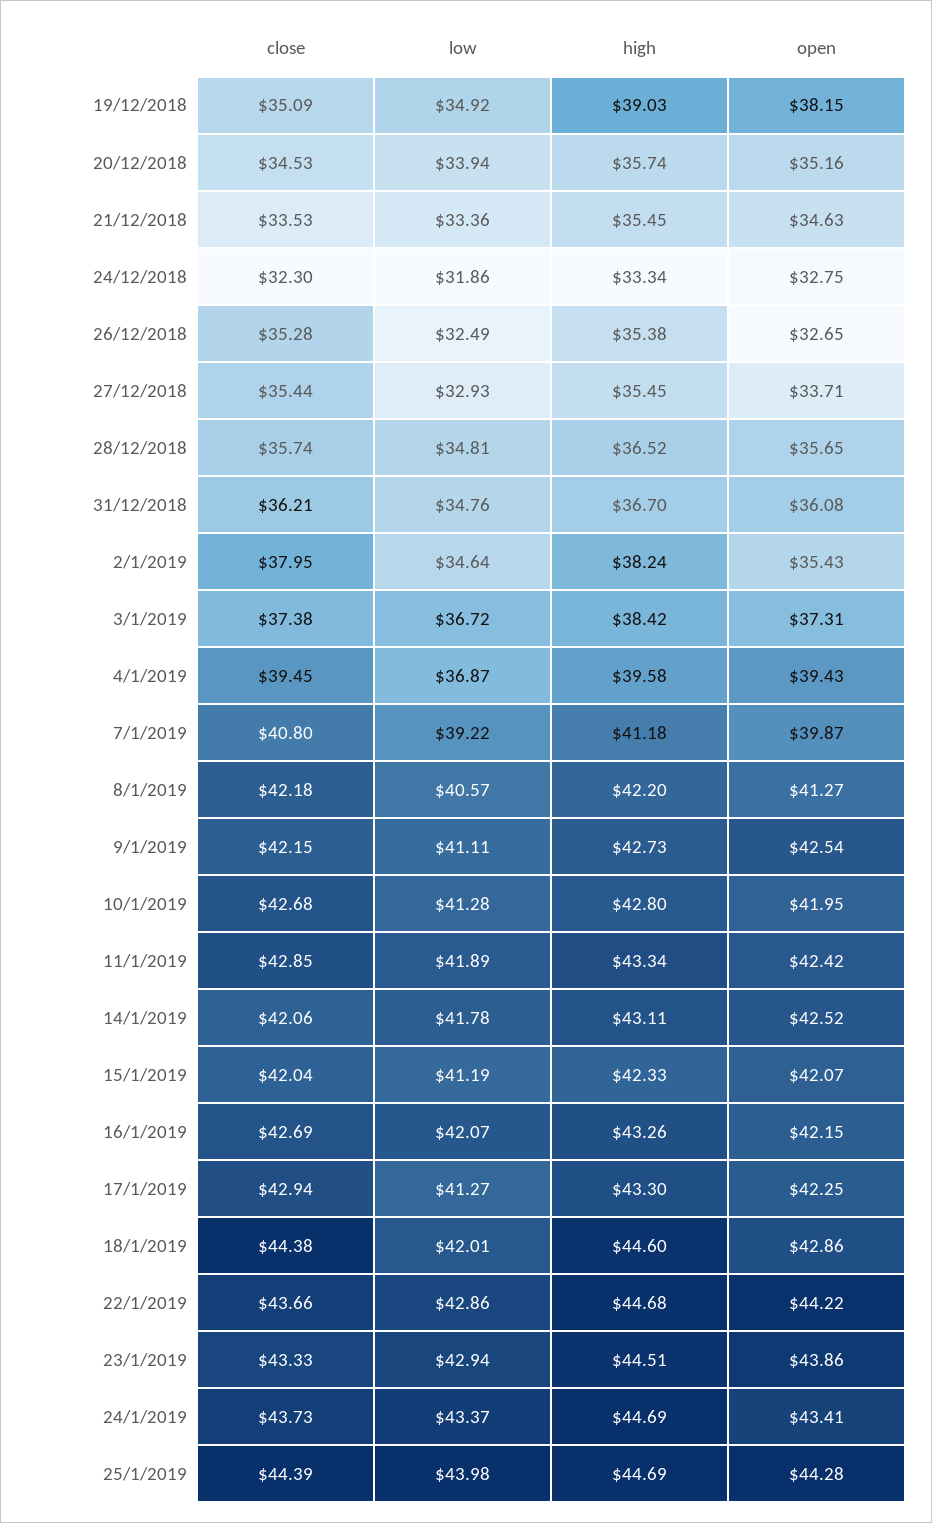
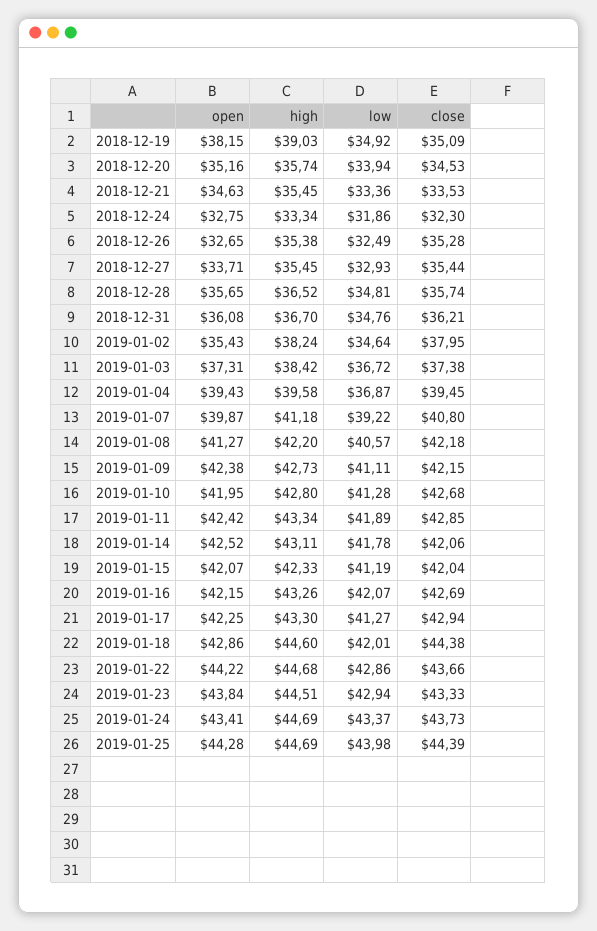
open, 9/1/2019: 42.54 -> 42.38
open, 23/1/2019: 43.86 -> 43.84

